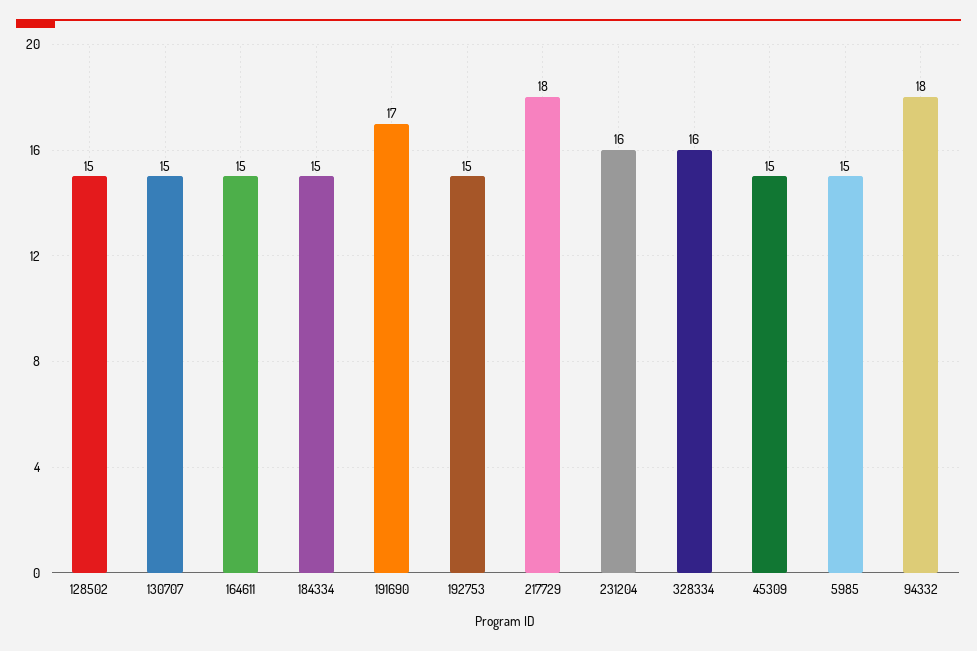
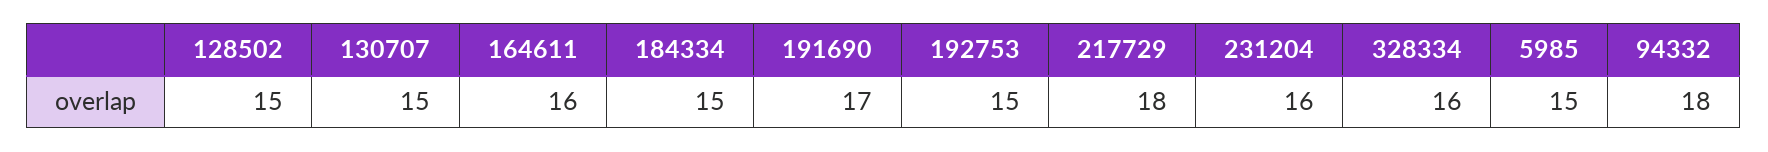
164611: 15 -> 16
45309: 15 -> none

